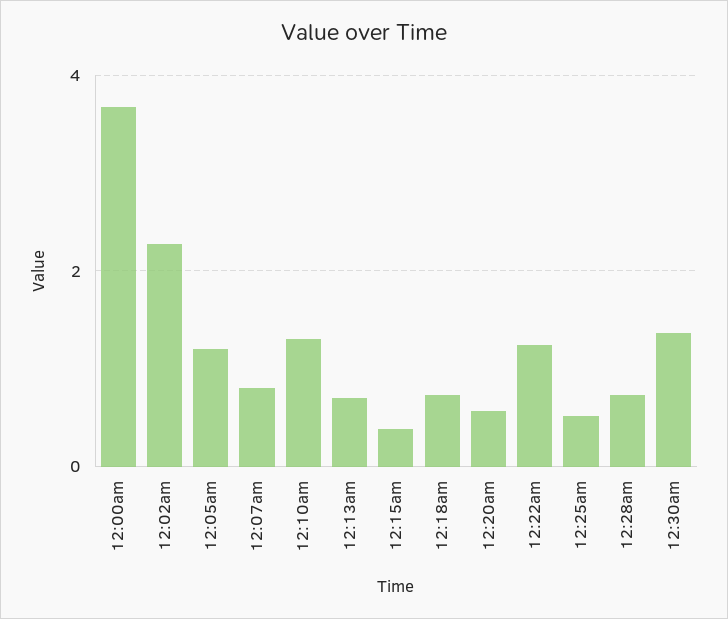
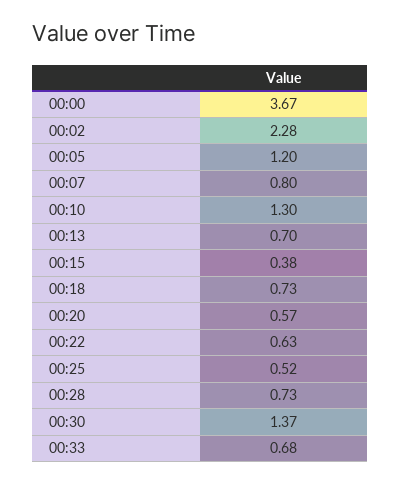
12:22am: 1.2 -> 0.63
00:33: none -> 0.68

